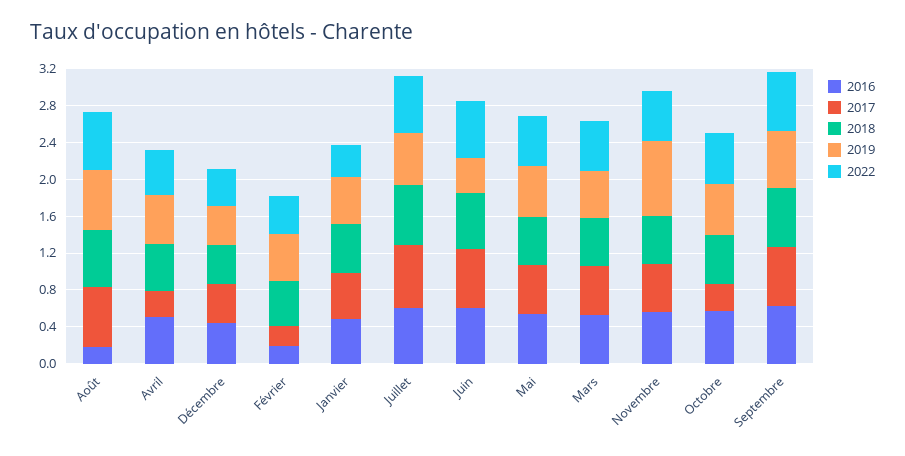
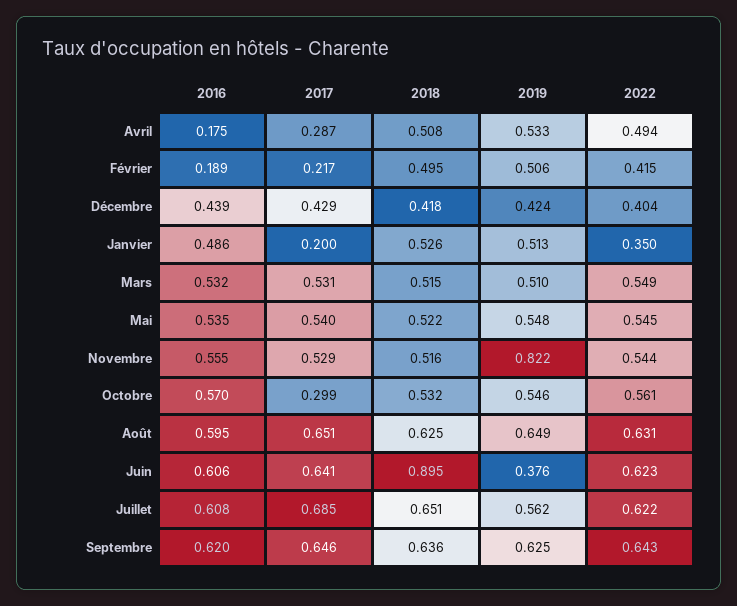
2016, Août: 0.2 -> 0.595
2016, Avril: 0.5 -> 0.175
2017, Janvier: 0.5 -> 0.2
2018, Juin: 0.6 -> 0.895

